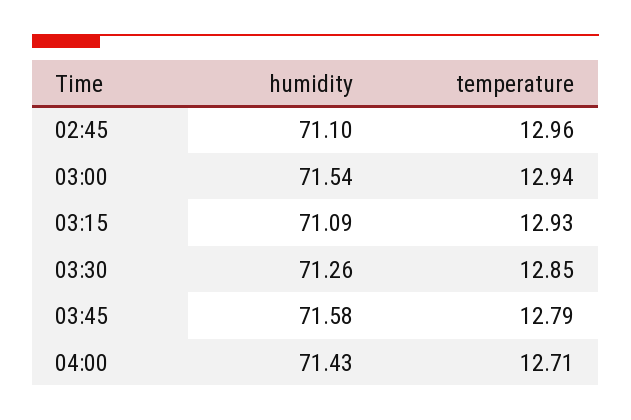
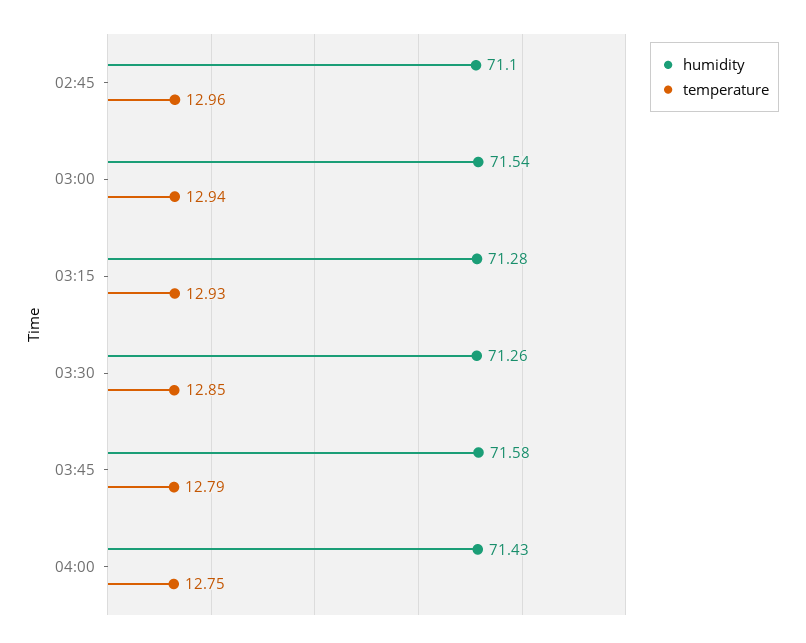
humidity, 03:15: 71.09 -> 71.28
temperature, 04:00: 12.71 -> 12.75

